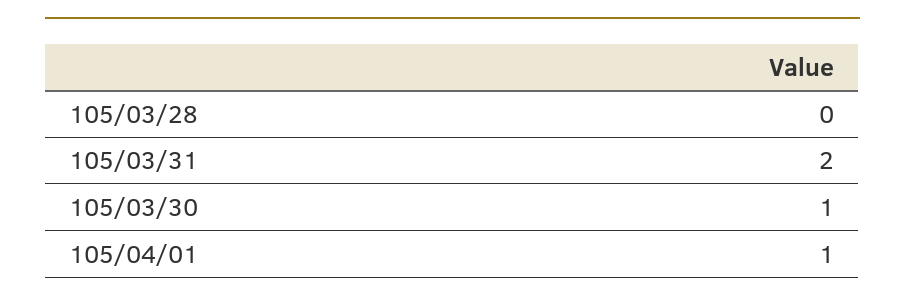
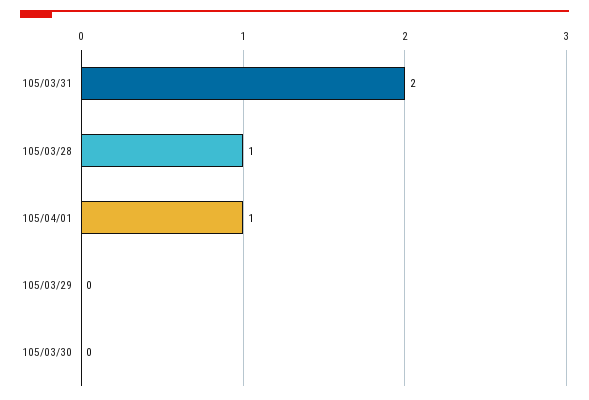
105/03/28: 0 -> 1
105/03/30: 1 -> 0
105/03/29: none -> 0

